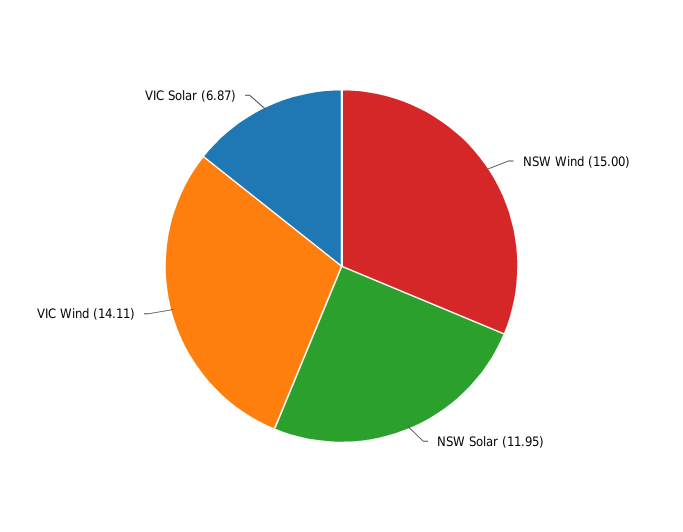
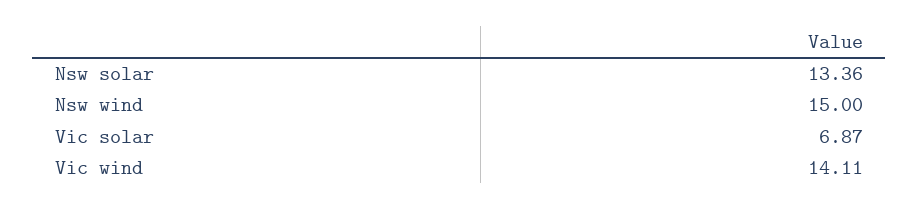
NSW Solar: 11.95 -> 13.36

